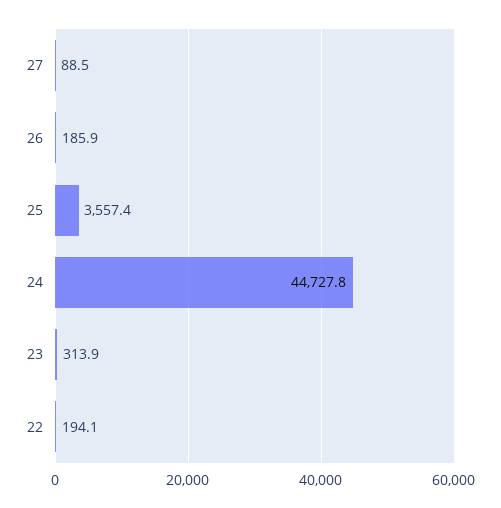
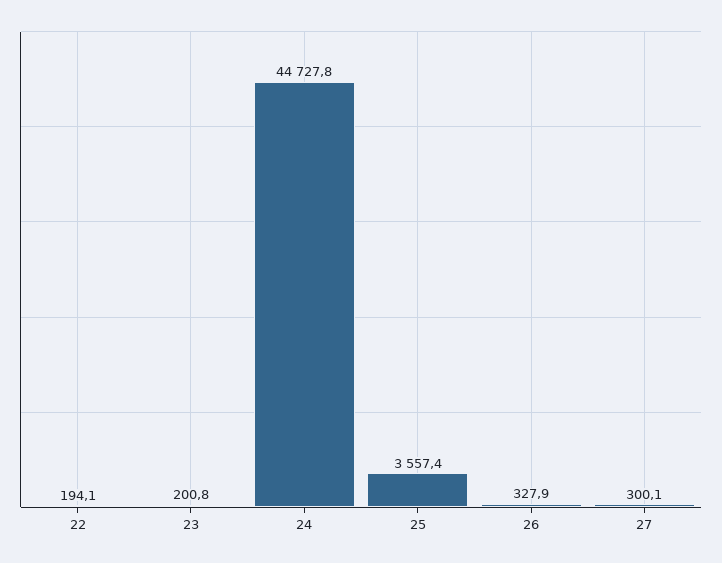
27: 88.5 -> 300.1
26: 185.9 -> 327.9
23: 313.9 -> 200.8

